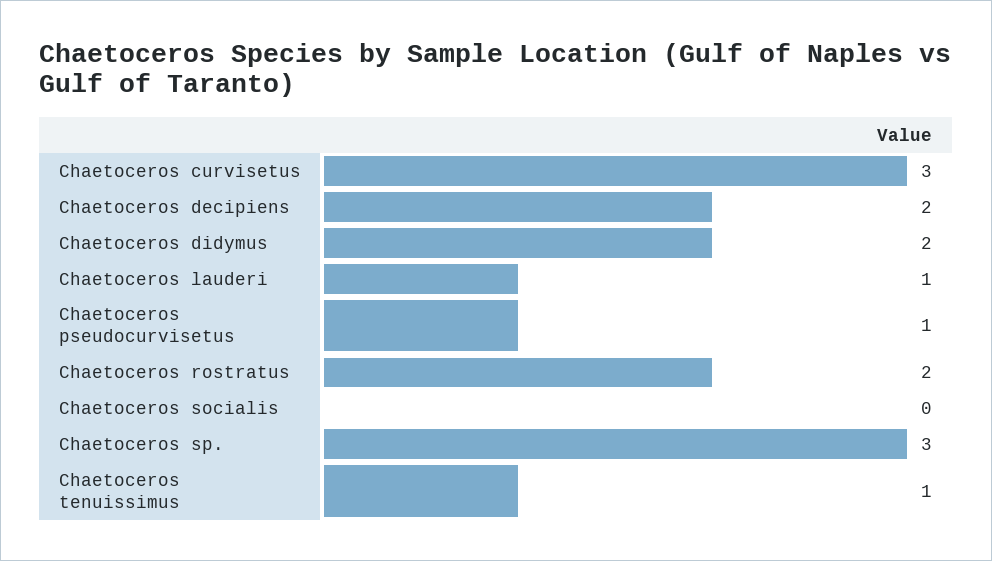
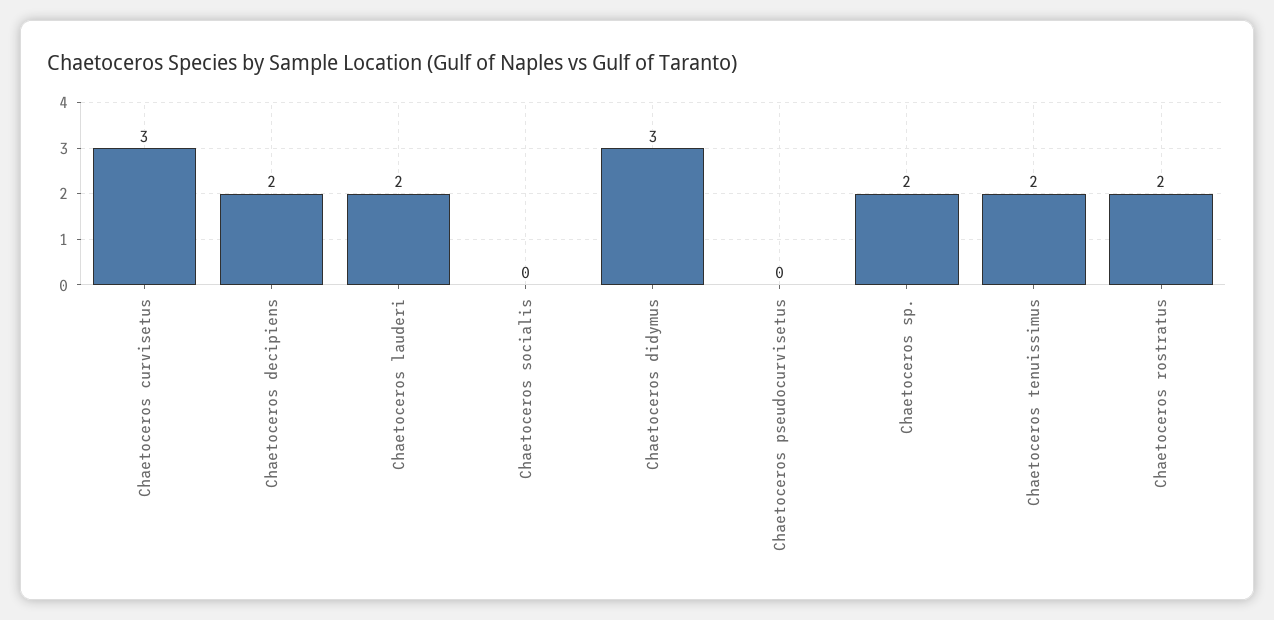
Chaetoceros didymus: 2 -> 3
Chaetoceros lauderi: 1 -> 2
Chaetoceros pseudocurvisetus: 1 -> 0
Chaetoceros sp.: 3 -> 2
Chaetoceros tenuissimus: 1 -> 2

